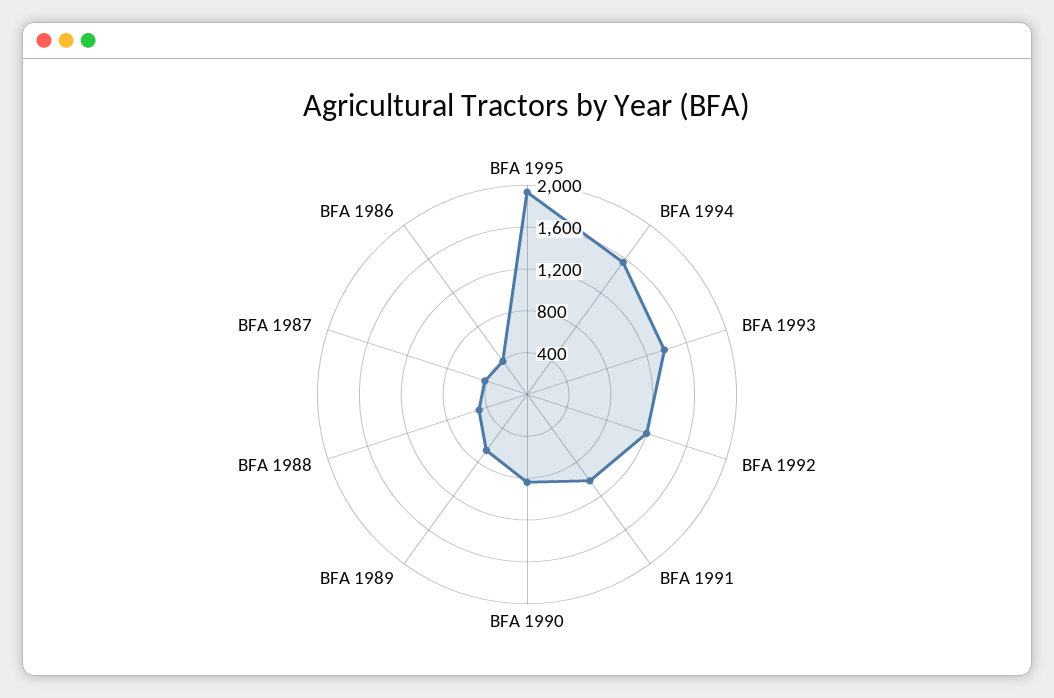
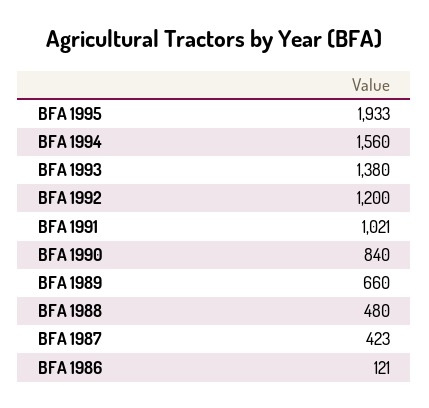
BFA 1986: 400 -> 121

